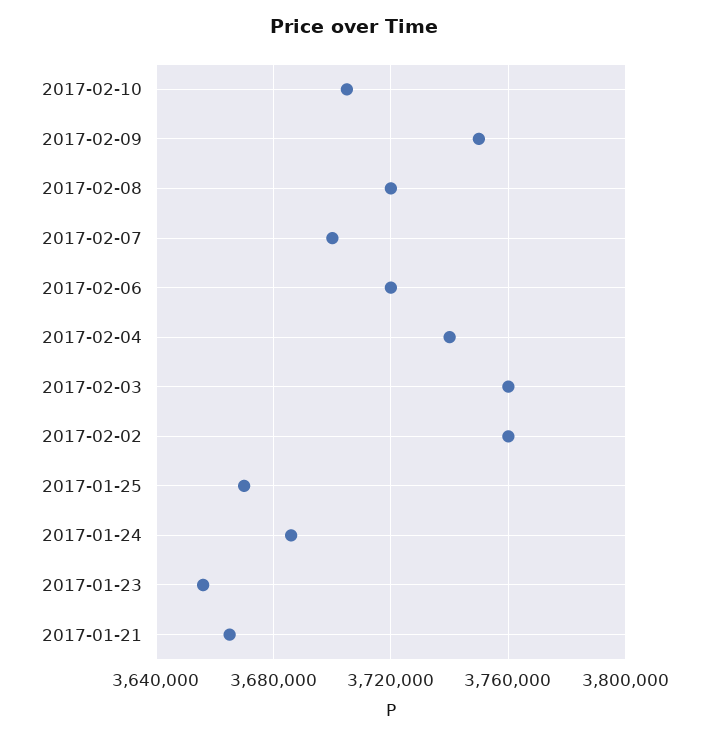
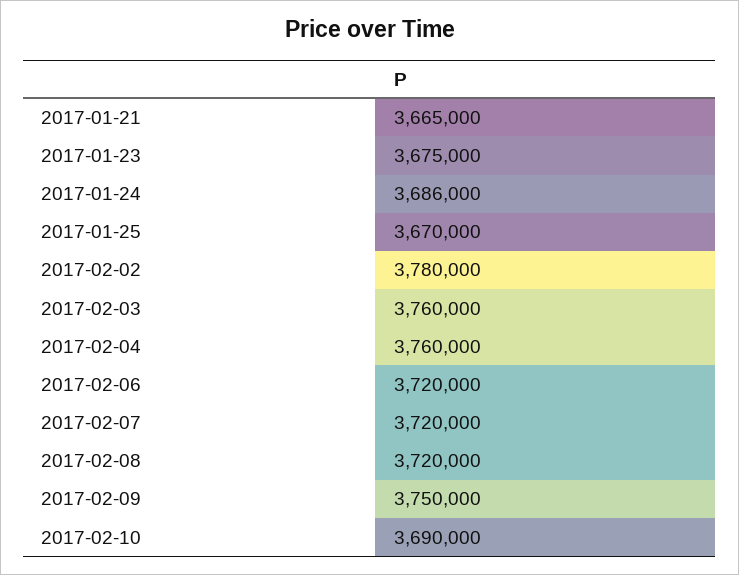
2017-02-10: 3705000 -> 3690000
2017-02-07: 3700000 -> 3720000
2017-02-04: 3740000 -> 3760000
2017-02-02: 3760000 -> 3780000
2017-01-23: 3655000 -> 3675000

